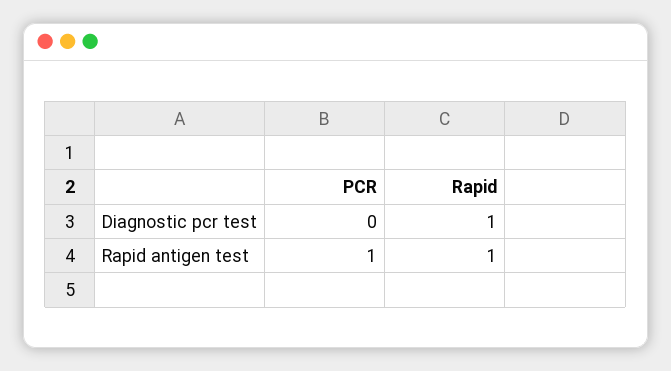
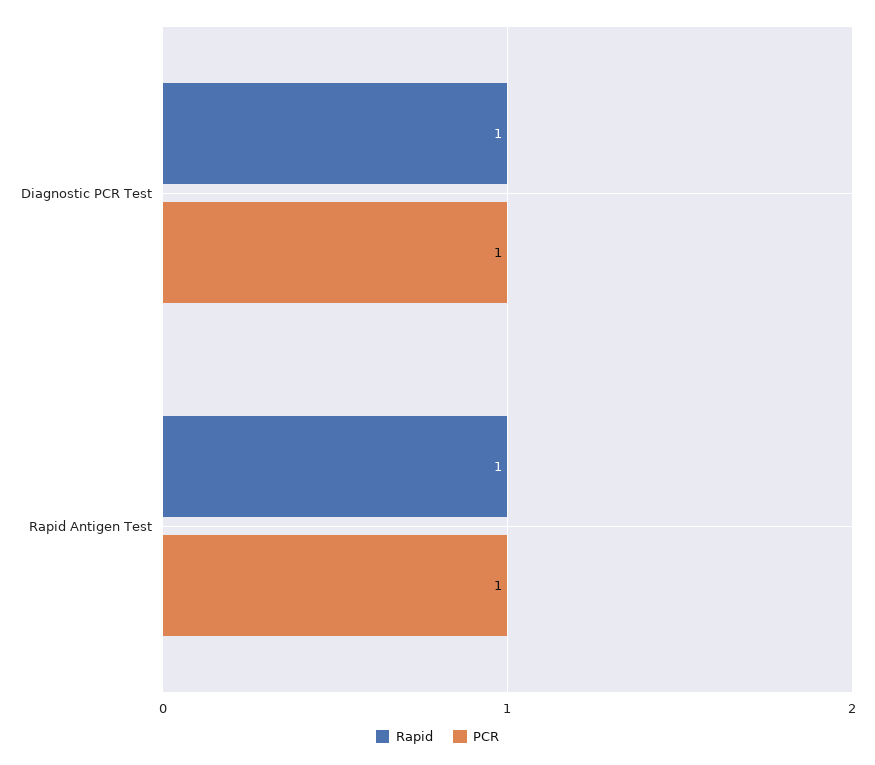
PCR, Diagnostic pcr test: 0 -> 1

